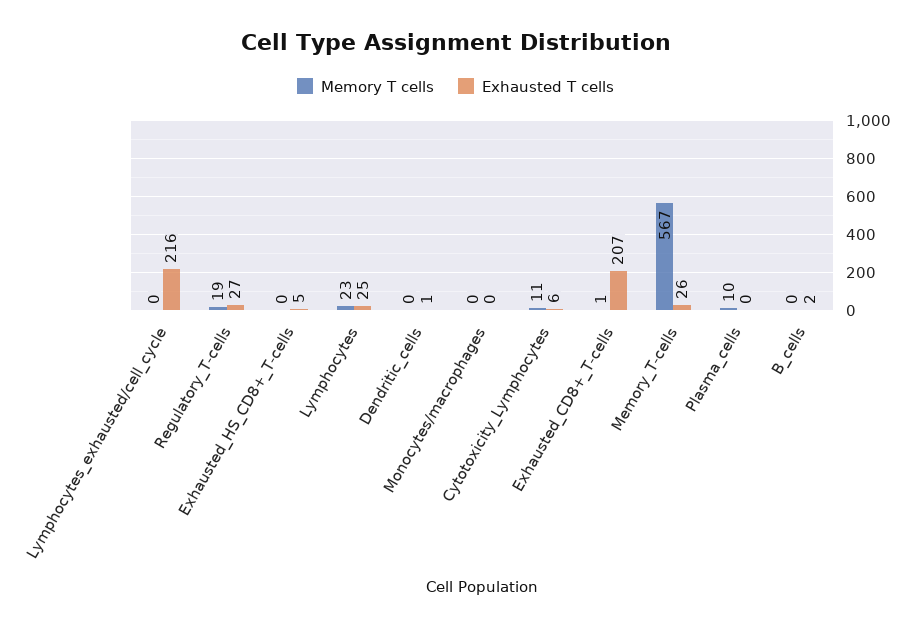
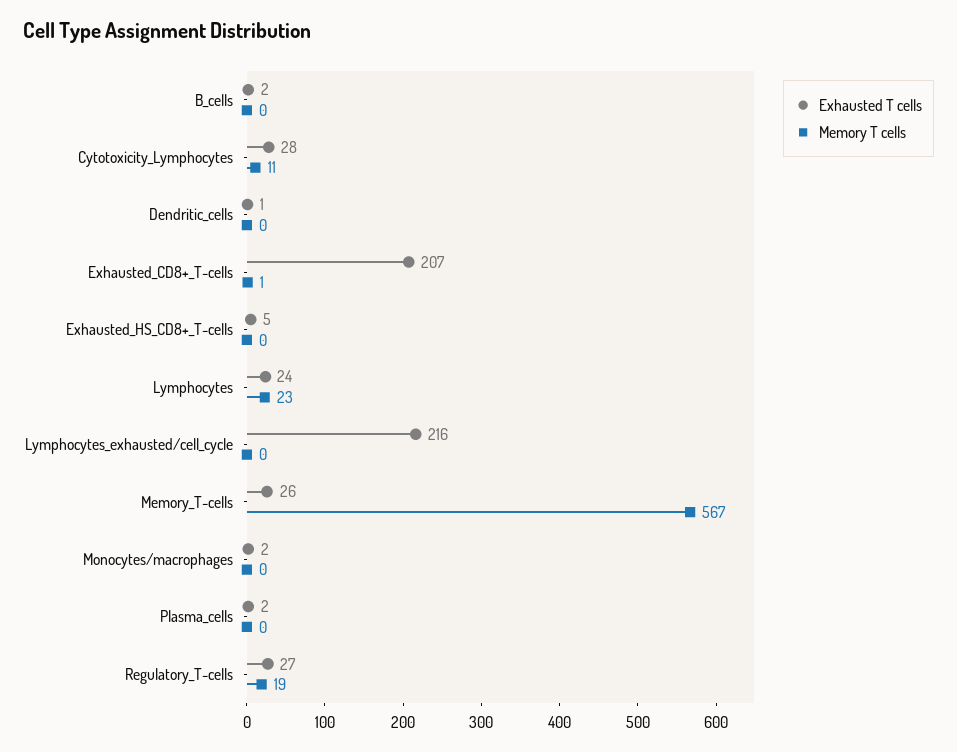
Exhausted T cells, Lymphocytes: 25 -> 24
Exhausted T cells, Monocytes/macrophages: 0 -> 2
Exhausted T cells, Cytotoxicity_Lymphocytes: 6 -> 28
Memory T cells, Plasma_cells: 10 -> 0
Exhausted T cells, Plasma_cells: 0 -> 2

